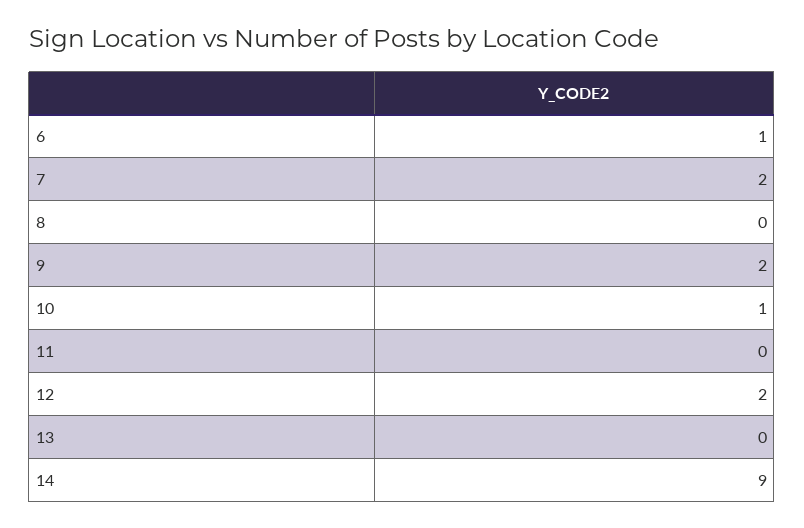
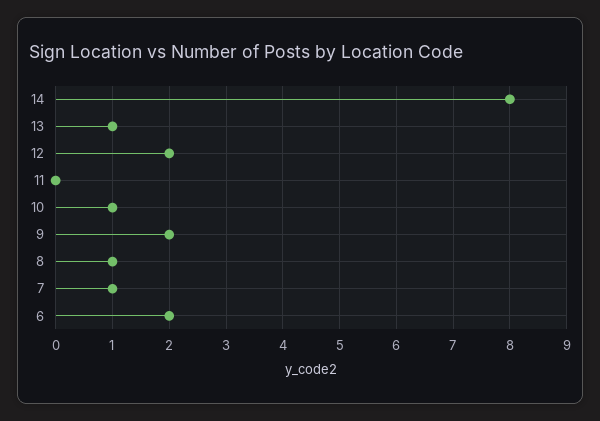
6: 1 -> 2
7: 2 -> 1
8: 0 -> 1
13: 0 -> 1
14: 9 -> 8

